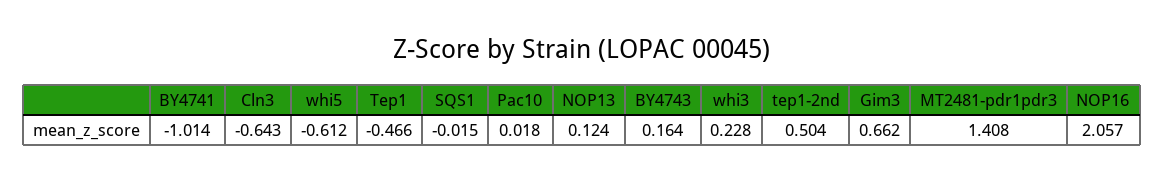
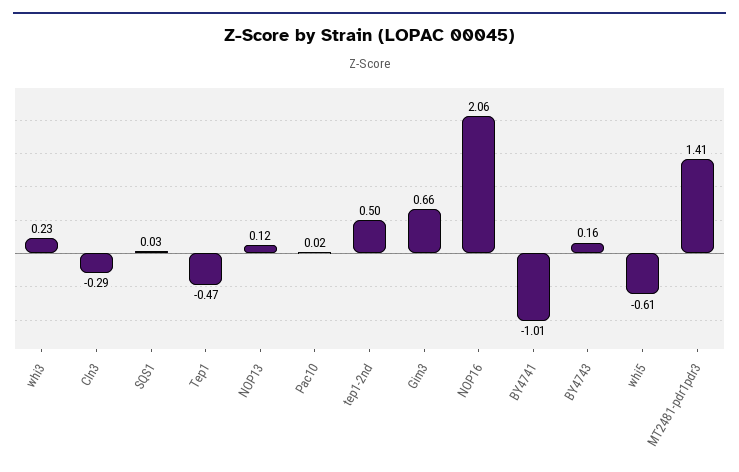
Cln3: -0.643 -> -0.29
SQS1: -0.015 -> 0.03

